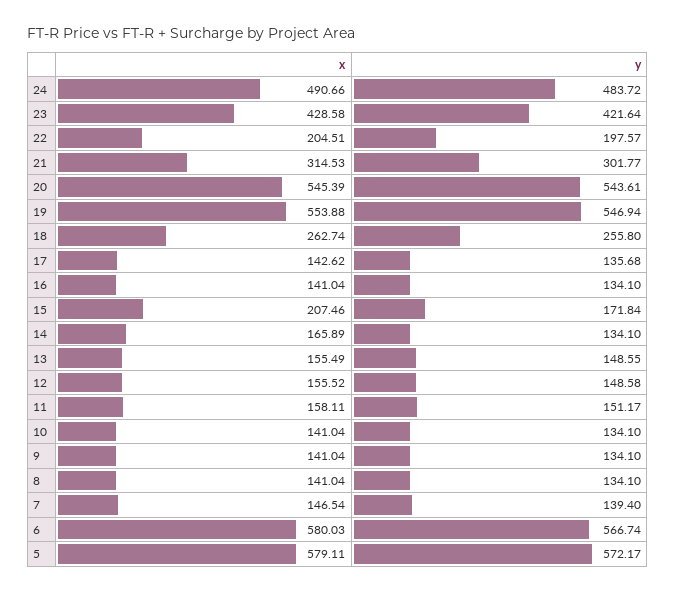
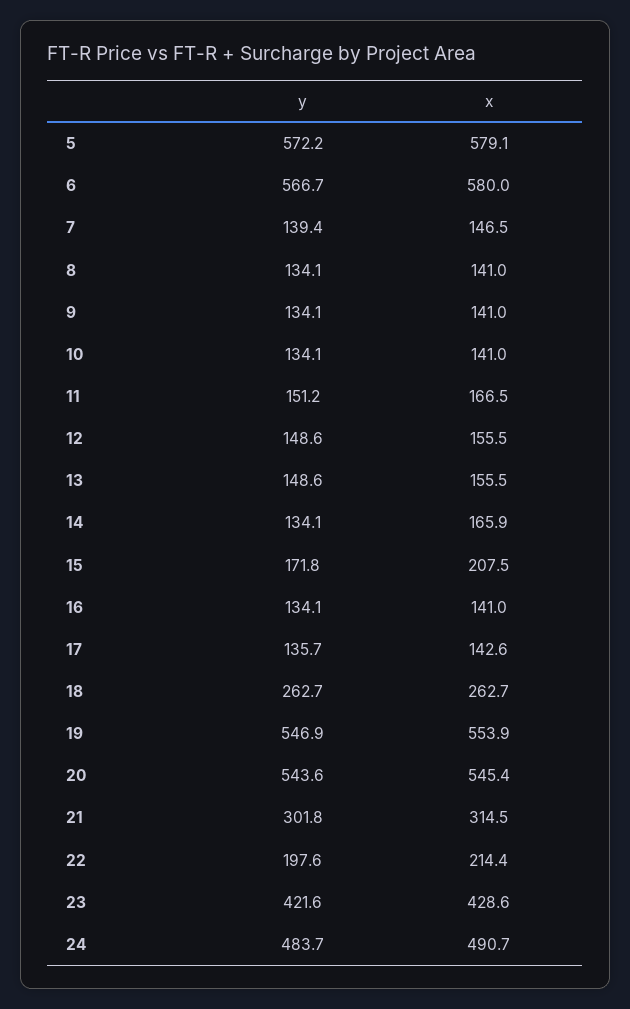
x, 22: 204.51 -> 214.4
y, 18: 255.8 -> 262.7
x, 11: 158.11 -> 166.5

